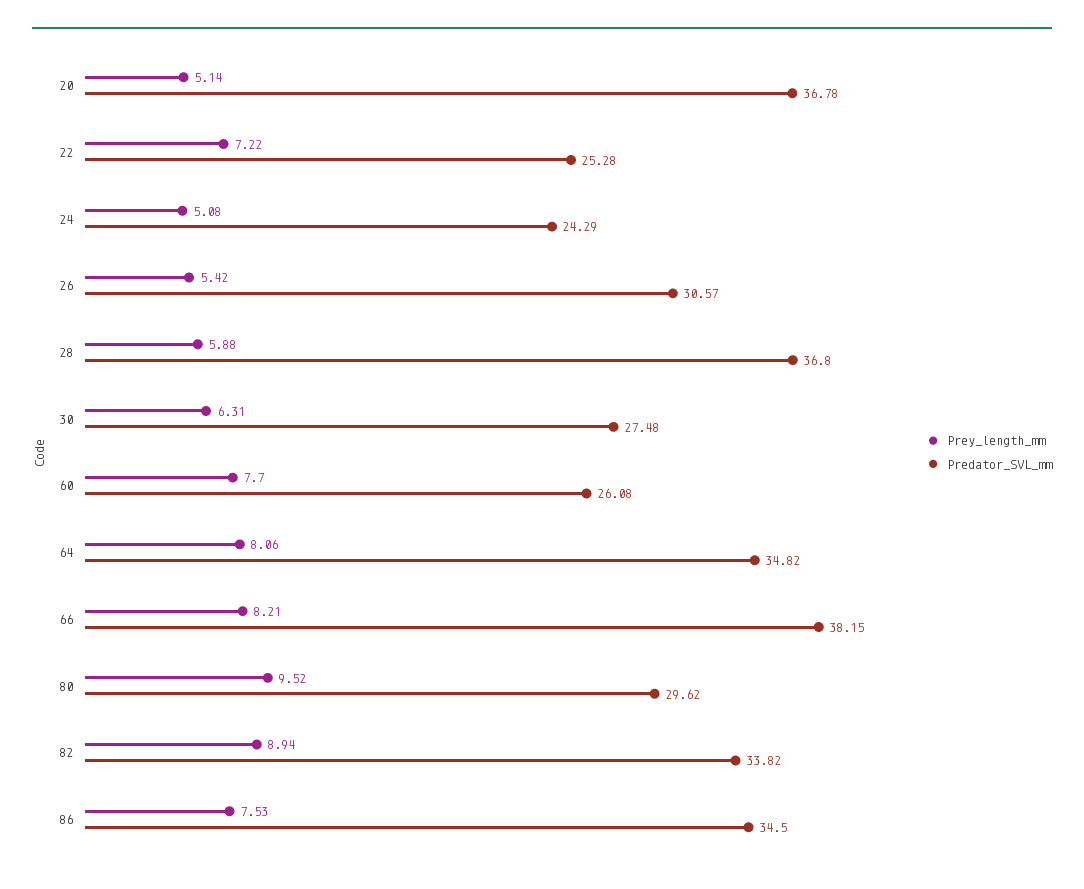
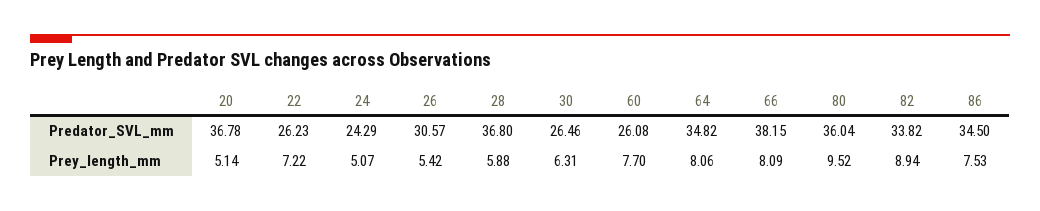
Predator_SVL_mm, 22: 25.28 -> 26.23
Prey_length_mm, 24: 5.08 -> 5.07
Predator_SVL_mm, 30: 27.48 -> 26.46
Prey_length_mm, 66: 8.21 -> 8.09
Predator_SVL_mm, 80: 29.62 -> 36.04

